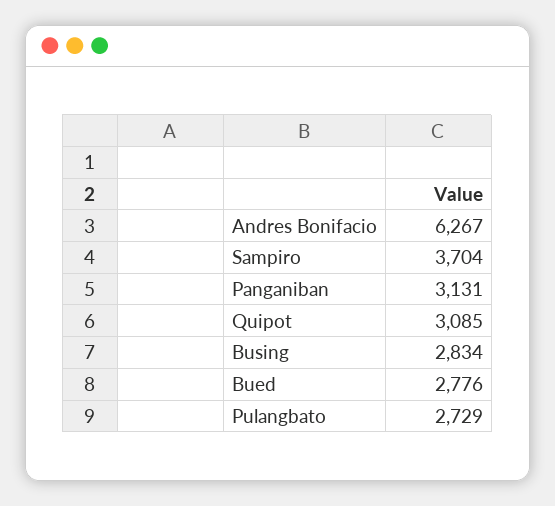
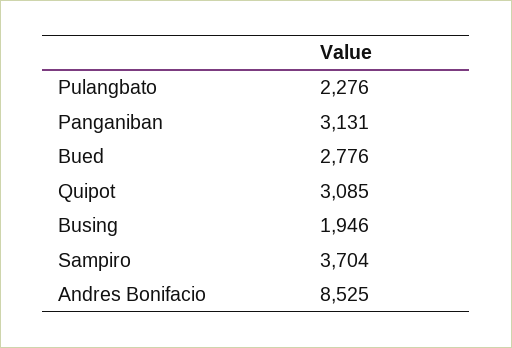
Andres Bonifacio: 6267 -> 8525
Busing: 2834 -> 1946
Pulangbato: 2729 -> 2276

